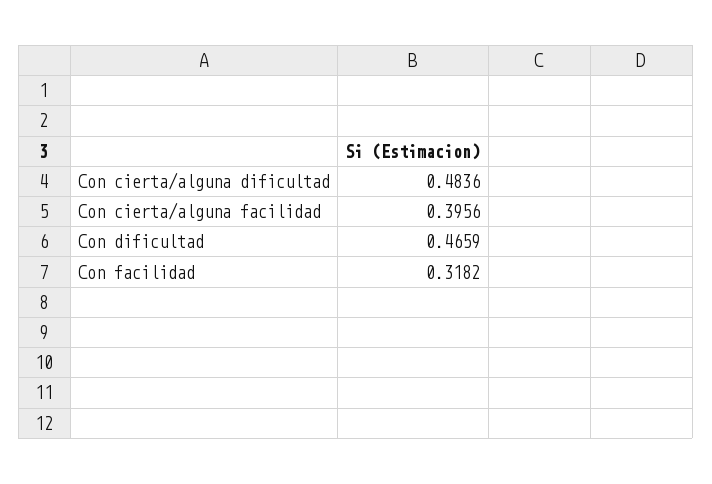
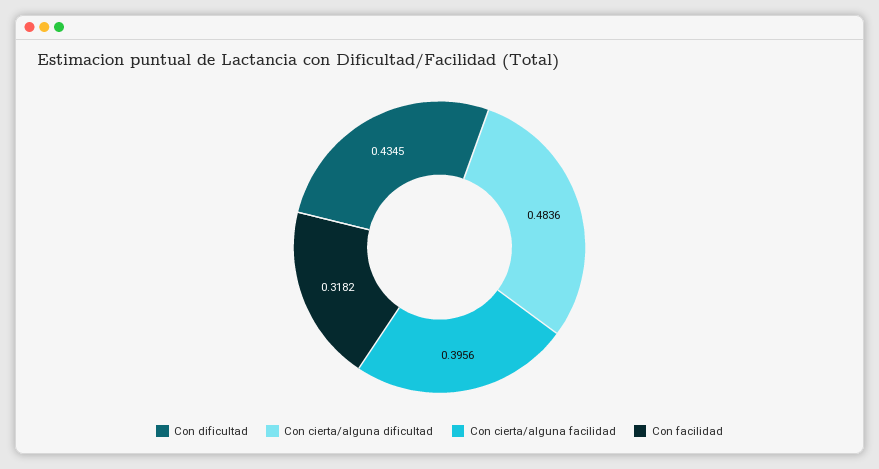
Con dificultad: 0.4659 -> 0.4345

